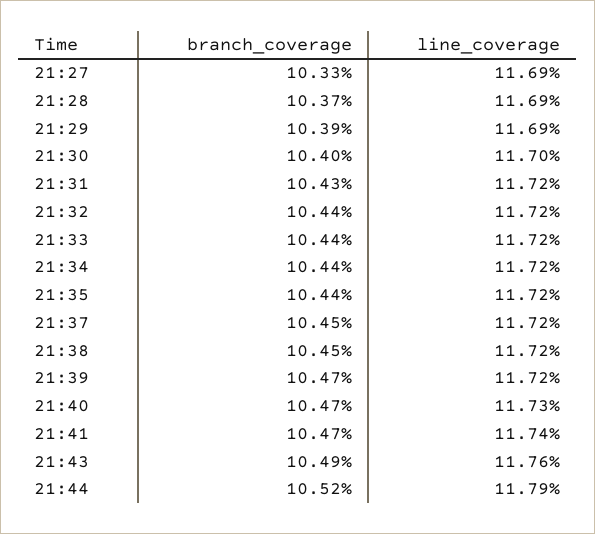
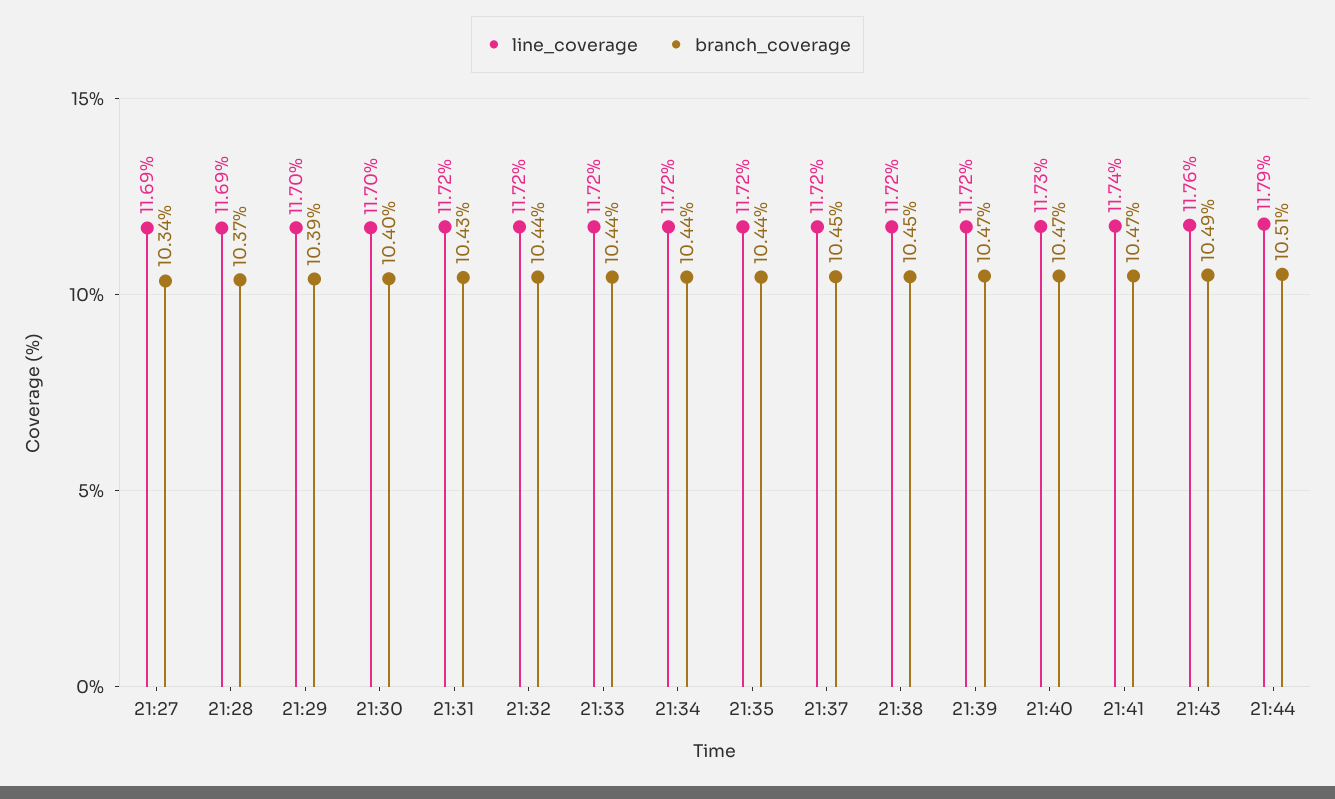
branch_coverage, 21:27: 10.33 -> 10.34
line_coverage, 21:29: 11.69 -> 11.7
branch_coverage, 21:44: 10.52 -> 10.51

